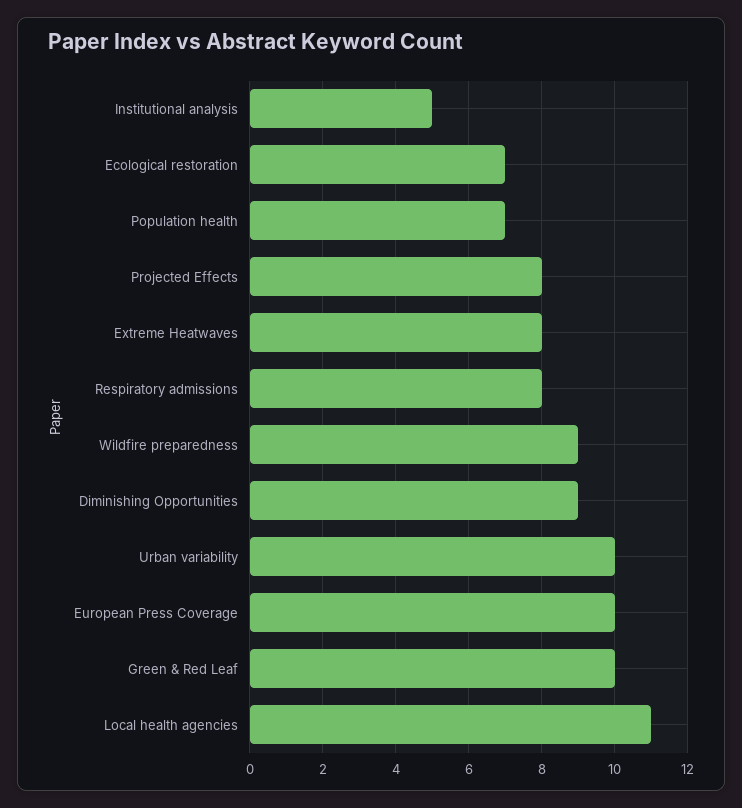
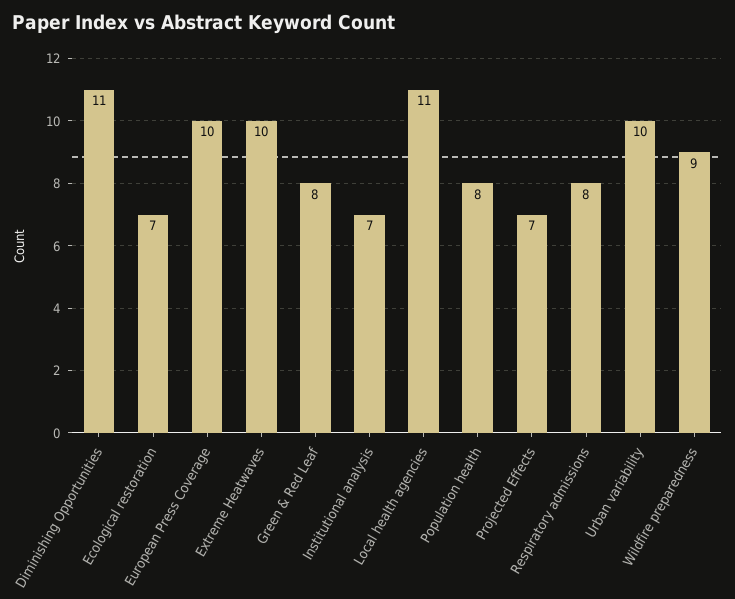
Institutional analysis: 5 -> 7
Population health: 7 -> 8
Projected Effects: 8 -> 7
Extreme Heatwaves: 8 -> 10
Diminishing Opportunities: 9 -> 11
Green & Red Leaf: 10 -> 8

